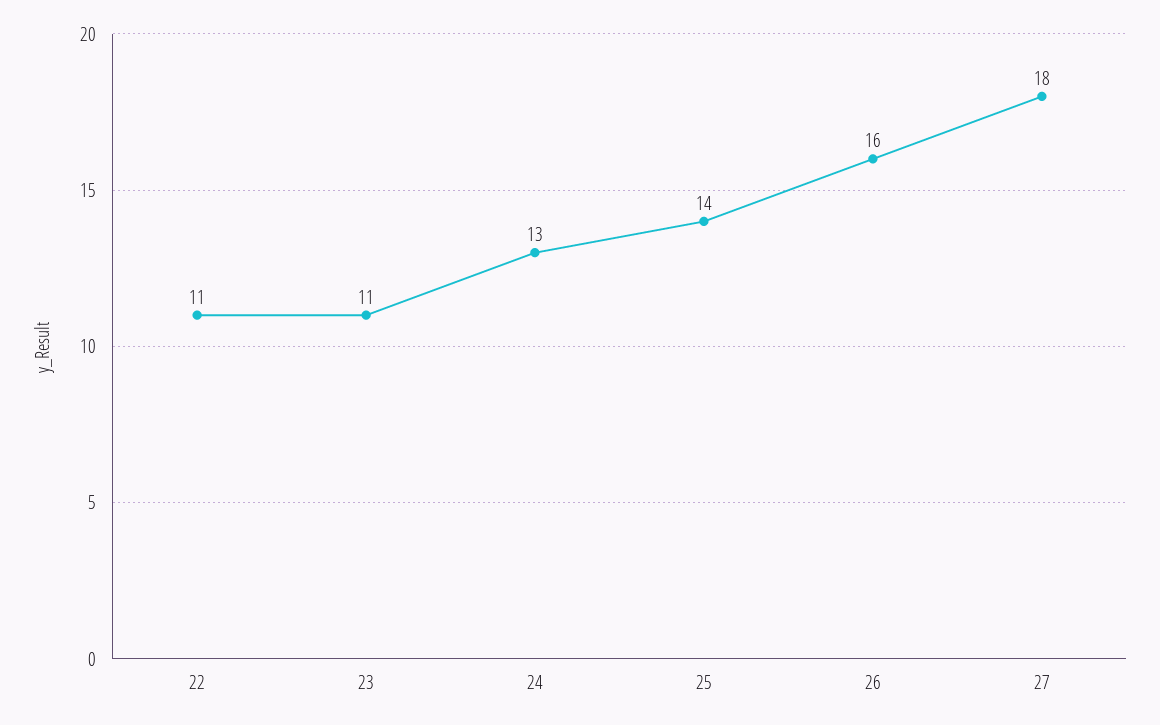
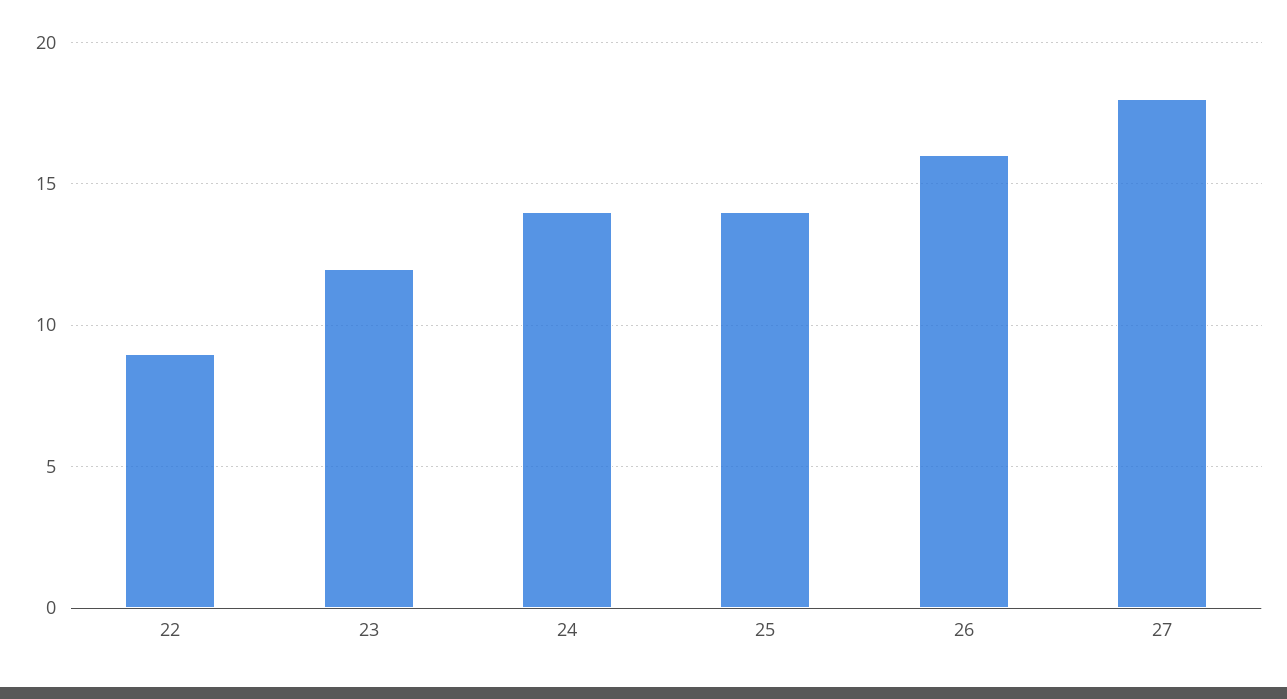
22: 11 -> 9
23: 11 -> 12
24: 13 -> 14

